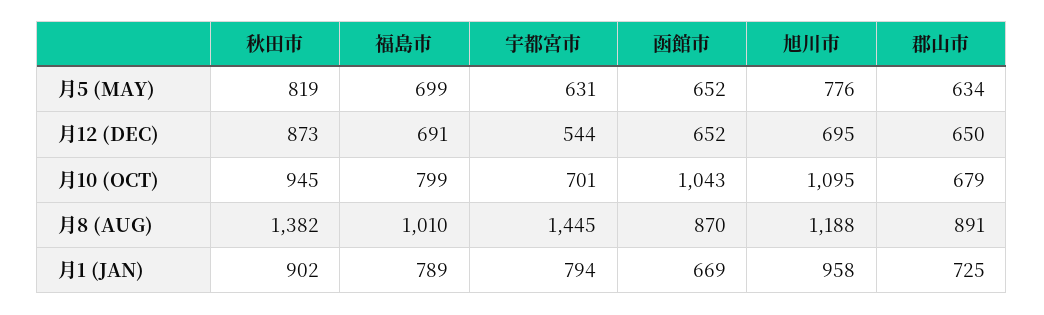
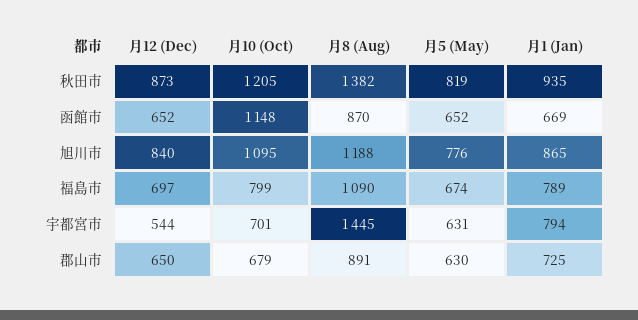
福島市, 月5 (MAY): 699 -> 674
郡山市, 月5 (MAY): 634 -> 630
福島市, 月12 (DEC): 691 -> 697
旭川市, 月12 (DEC): 695 -> 840
秋田市, 月10 (OCT): 945 -> 1205
函館市, 月10 (OCT): 1043 -> 1148
福島市, 月8 (AUG): 1010 -> 1090
秋田市, 月1 (JAN): 902 -> 935
旭川市, 月1 (JAN): 958 -> 865

